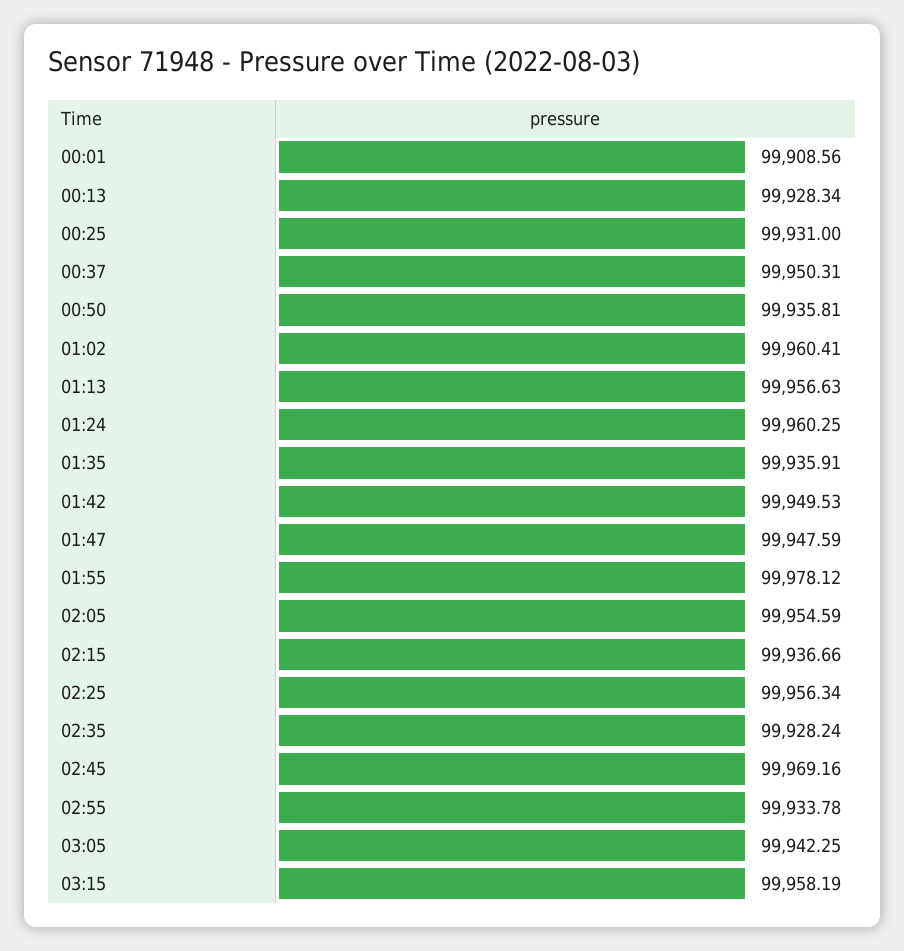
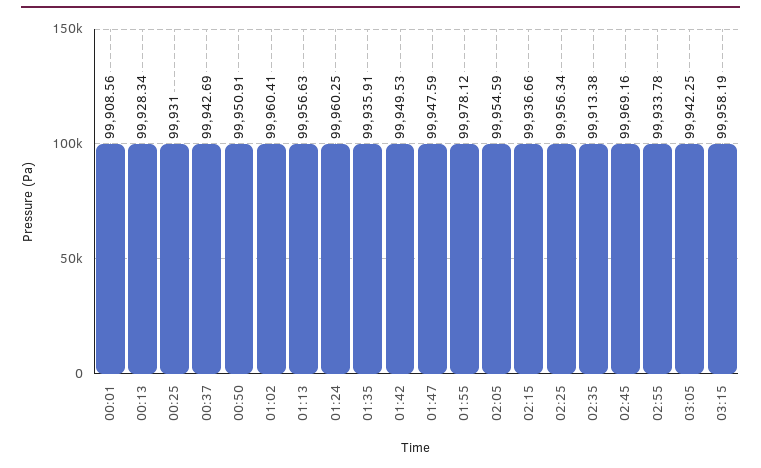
00:37: 99950.31 -> 99942.69
00:50: 99935.81 -> 99950.91
02:35: 99928.24 -> 99913.38

